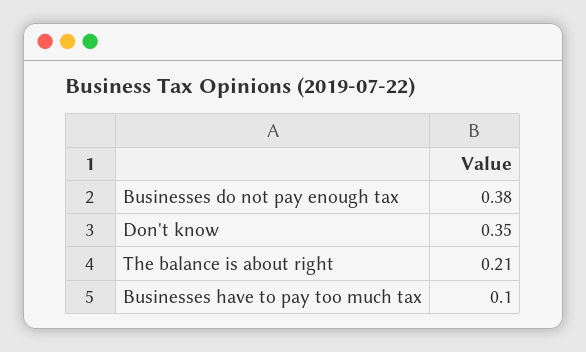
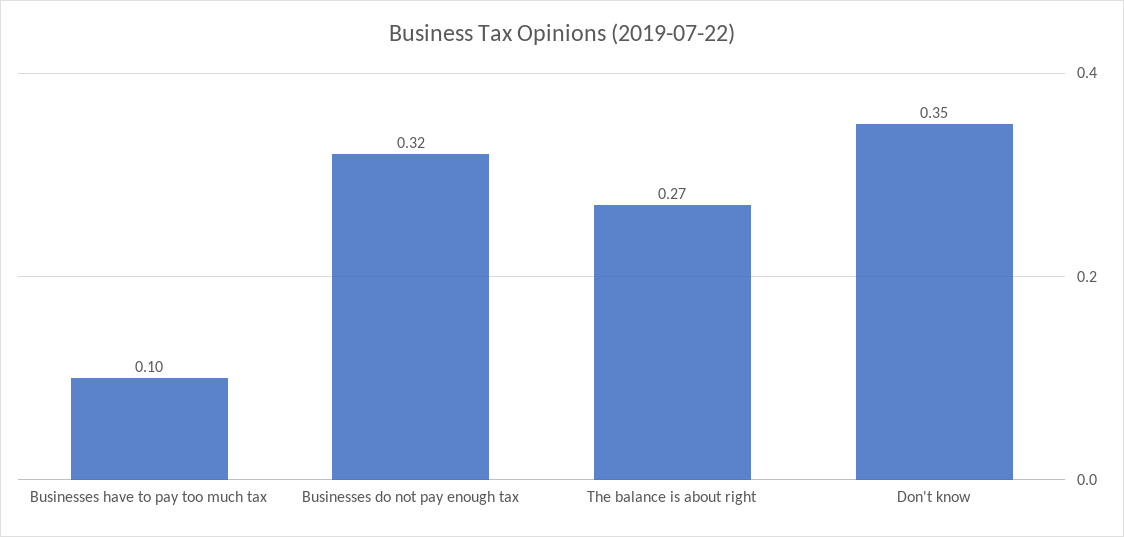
Businesses do not pay enough tax: 0.38 -> 0.32
The balance is about right: 0.21 -> 0.27

